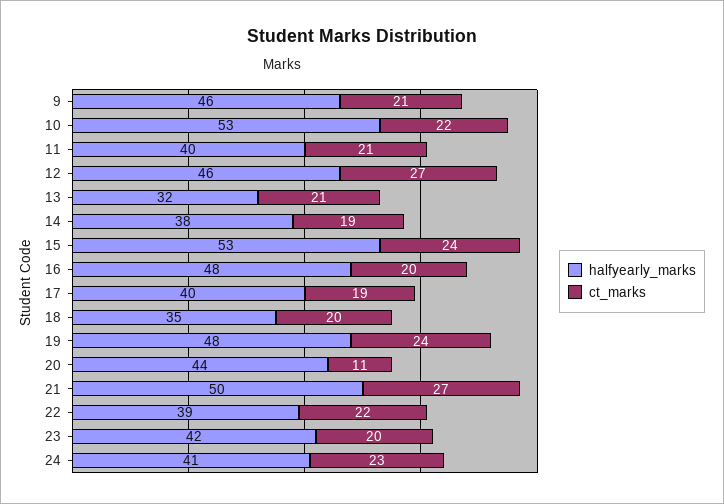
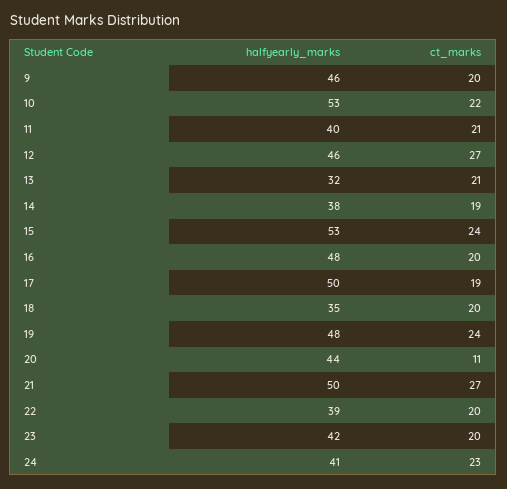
ct_marks, 9: 21 -> 20
halfyearly_marks, 17: 40 -> 50
ct_marks, 22: 22 -> 20

